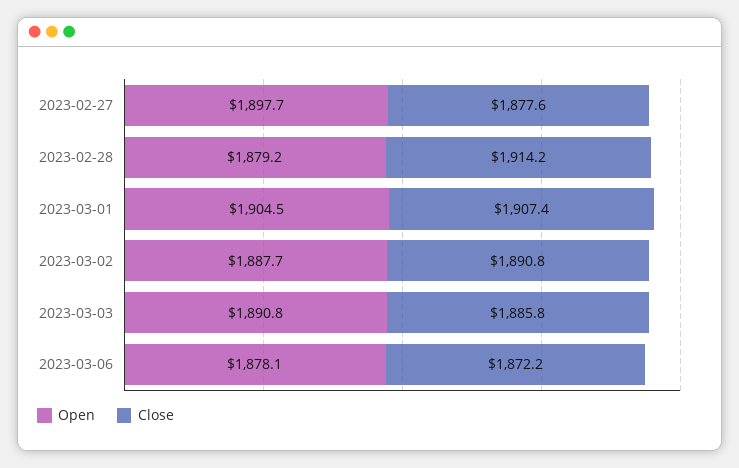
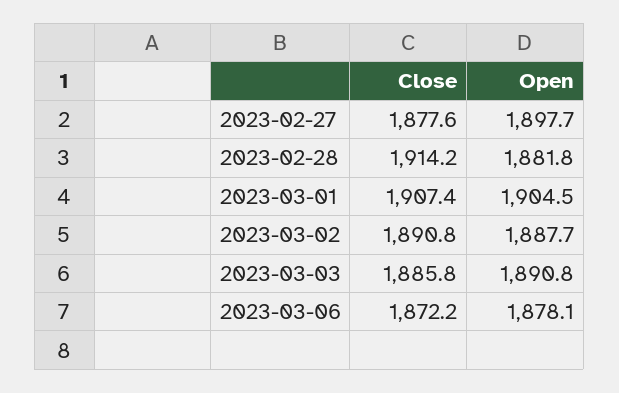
Open, 2023-02-28: 1879.2 -> 1881.8

